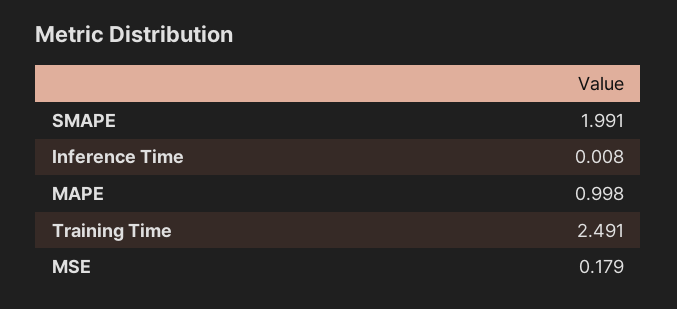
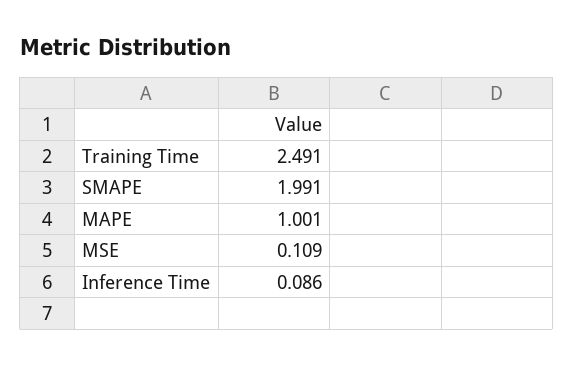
Inference Time: 0.008 -> 0.086
MAPE: 0.998 -> 1.001
MSE: 0.179 -> 0.109

